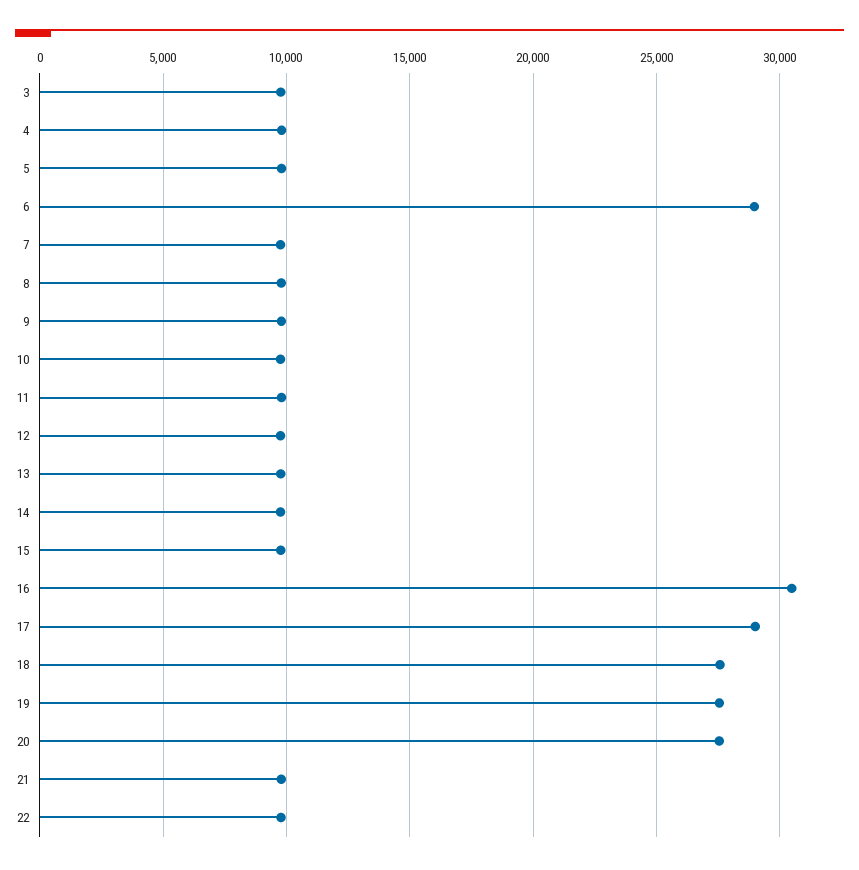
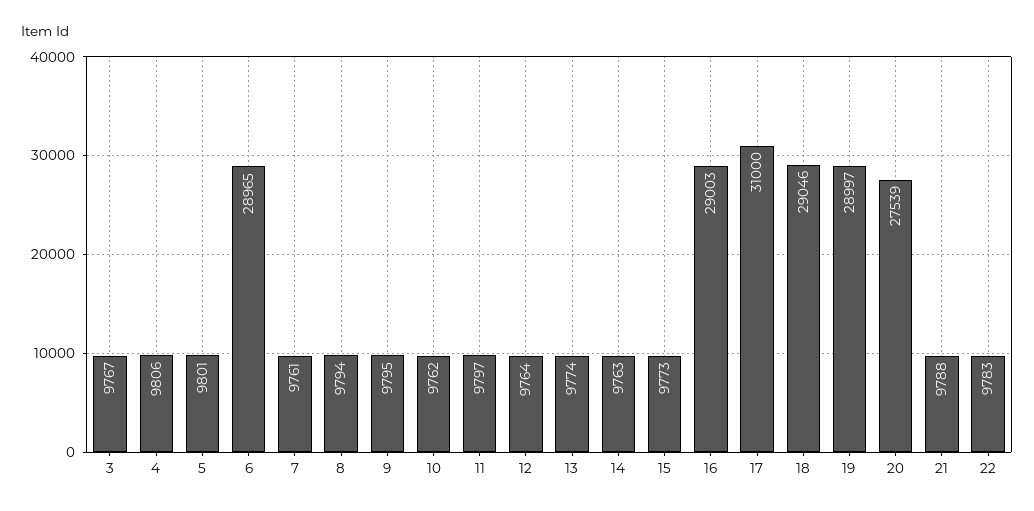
16: 30500 -> 29003
17: 29000 -> 31000
18: 27500 -> 29046
19: 27500 -> 28997

